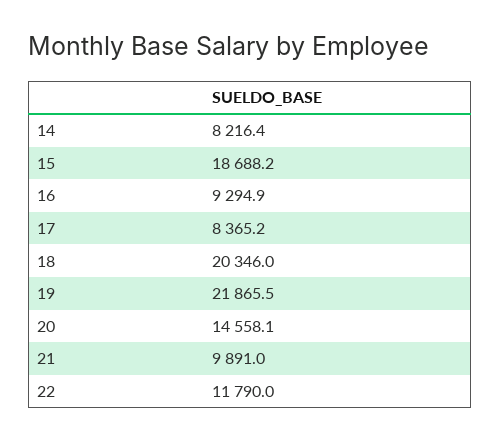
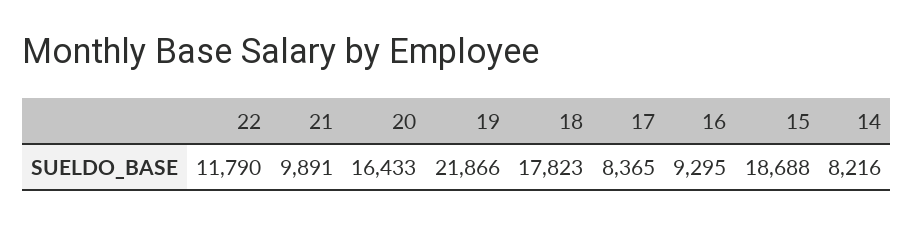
18: 20346 -> 17823
20: 14558.1 -> 16433

